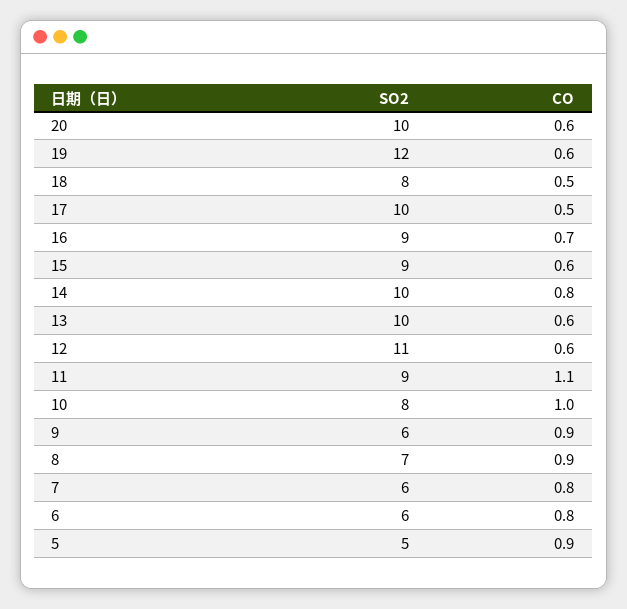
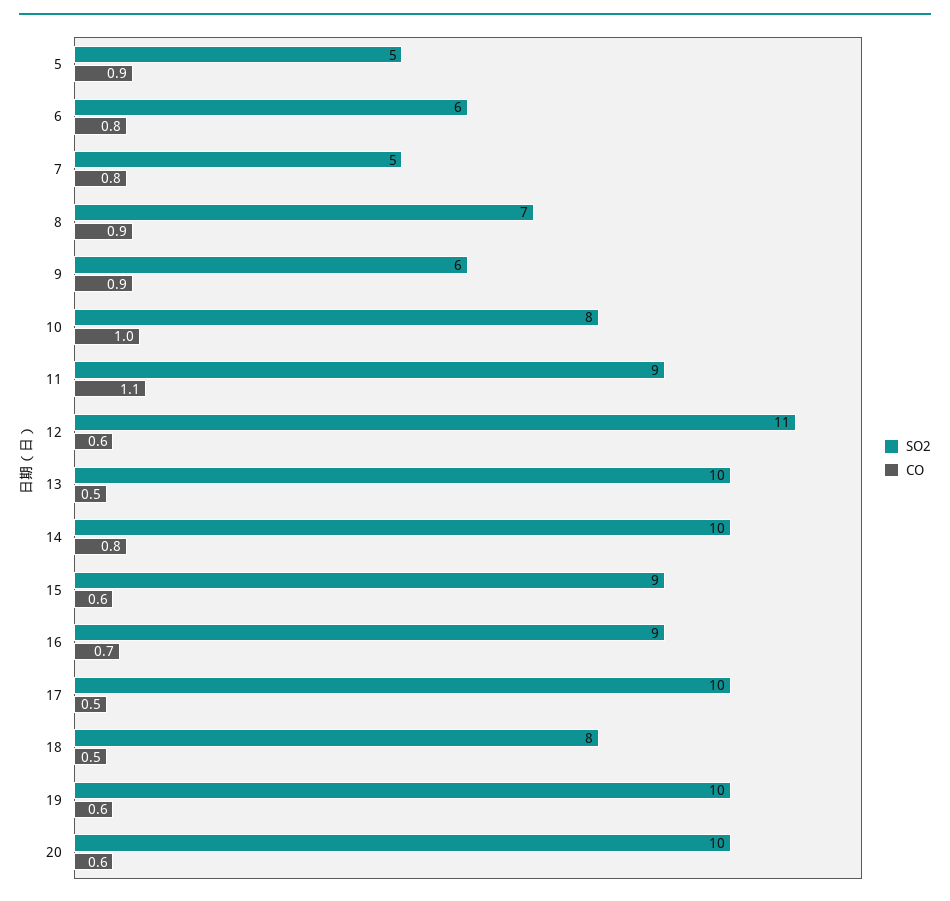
SO2, 19: 12 -> 10
CO, 13: 0.6 -> 0.5
SO2, 7: 6 -> 5

